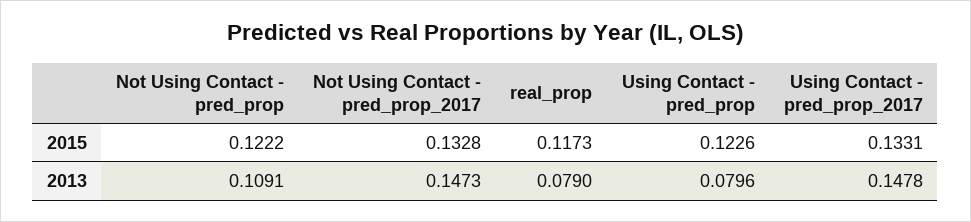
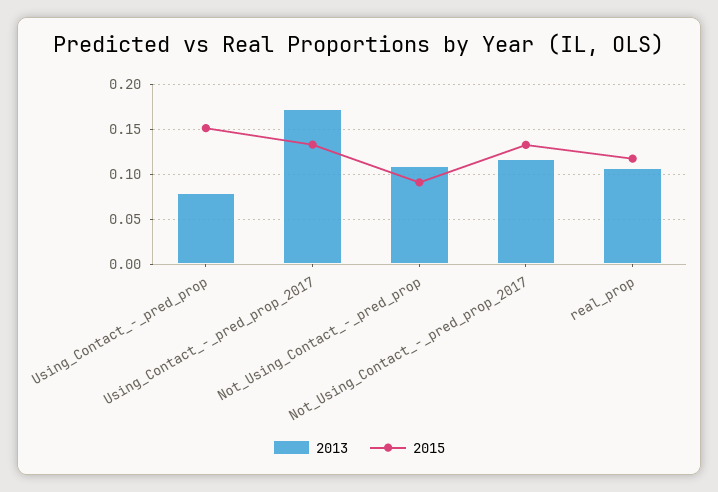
2015, Not Using Contact - pred_prop: 0.1222 -> 0.09
2015, Using Contact - pred_prop: 0.1226 -> 0.15
2013, Not Using Contact - pred_prop_2017: 0.1473 -> 0.12
2013, real_prop: 0.079 -> 0.11
2013, Using Contact - pred_prop_2017: 0.1478 -> 0.17

